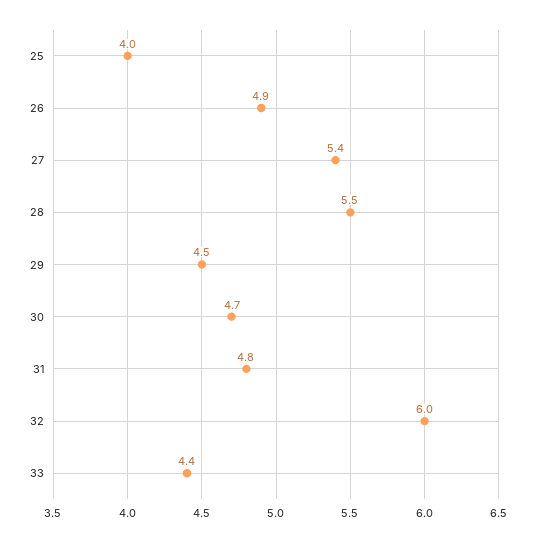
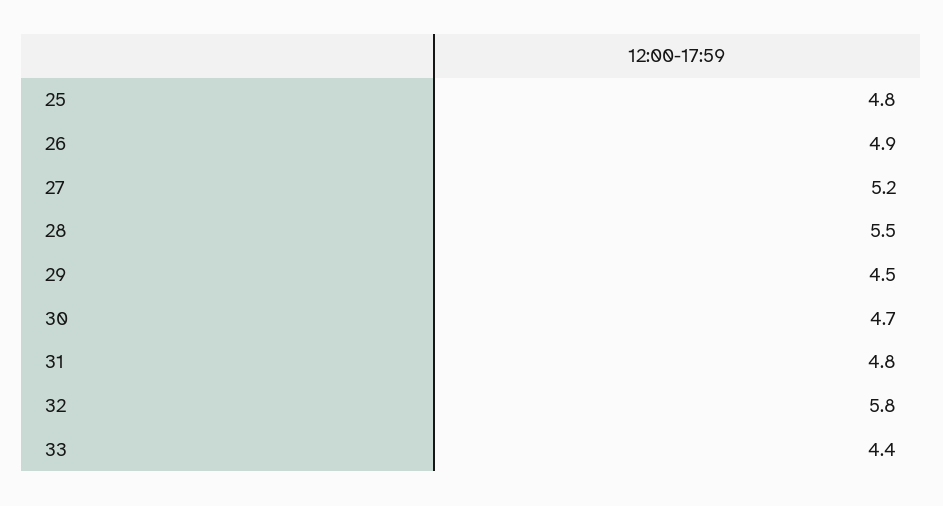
25: 4 -> 4.8
27: 5.4 -> 5.2
32: 6 -> 5.8

